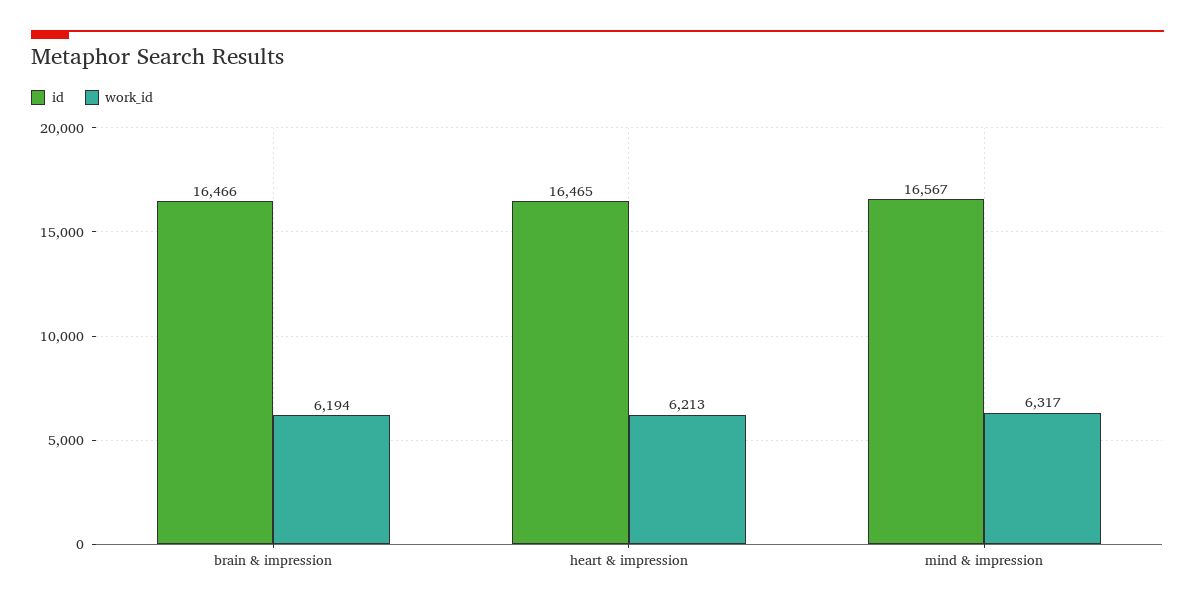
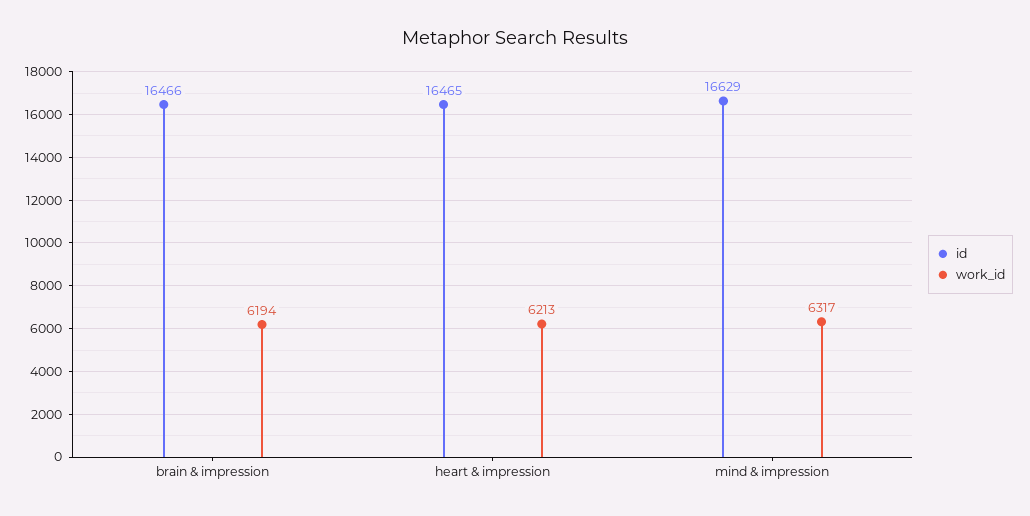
id, mind & impression: 16567 -> 16629

